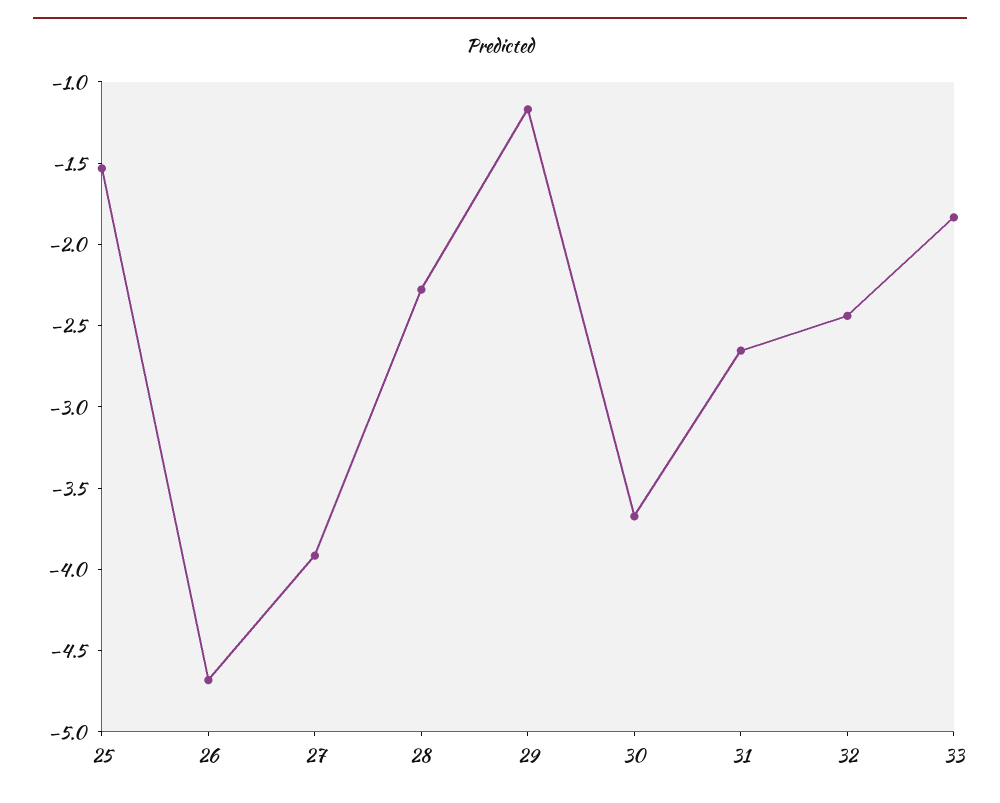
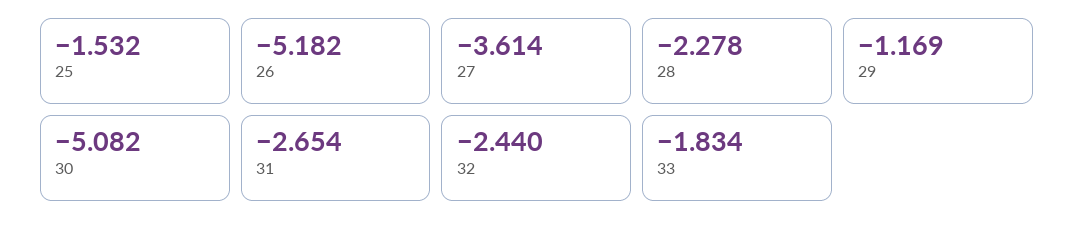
26: -4.7 -> -5.182
27: -3.9 -> -3.614
30: -3.7 -> -5.082

